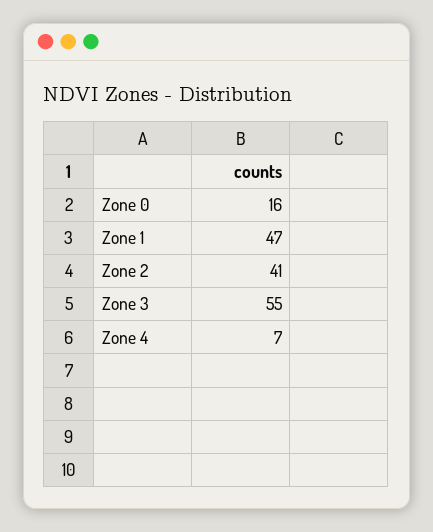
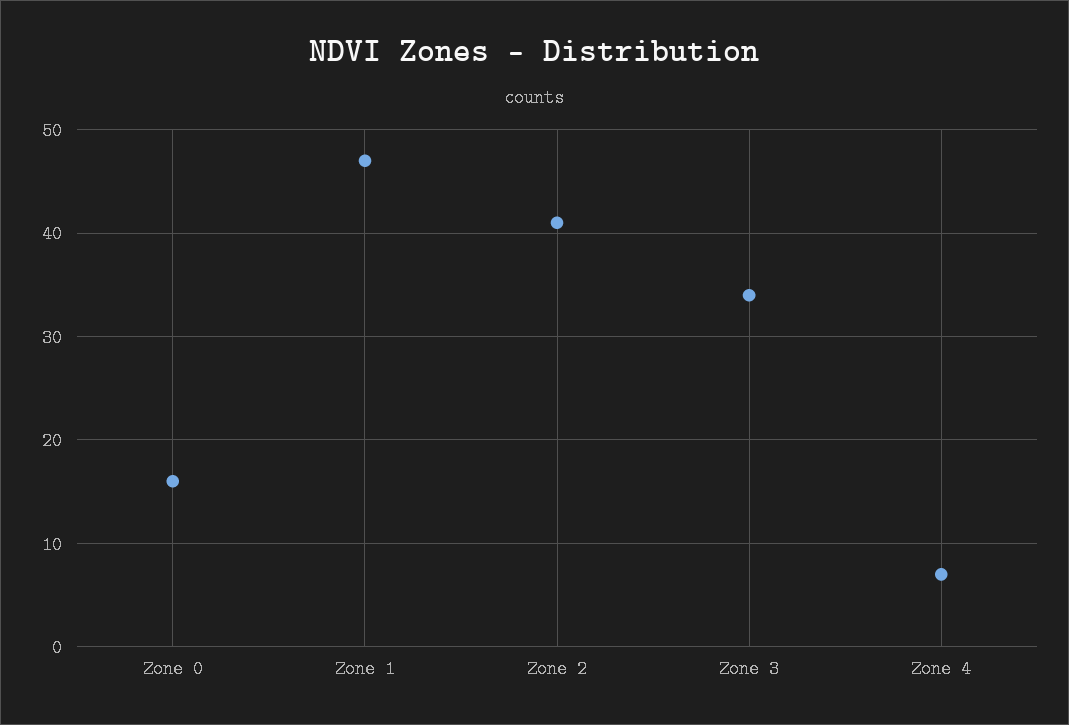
Zone 3: 55 -> 34

